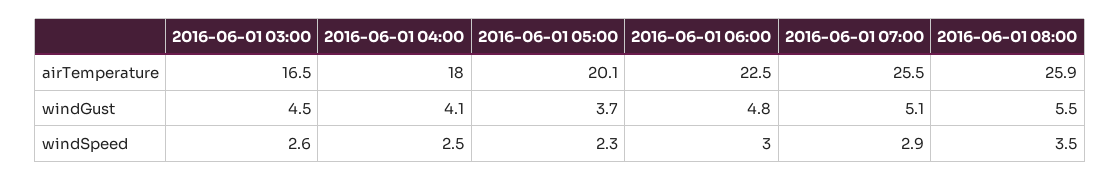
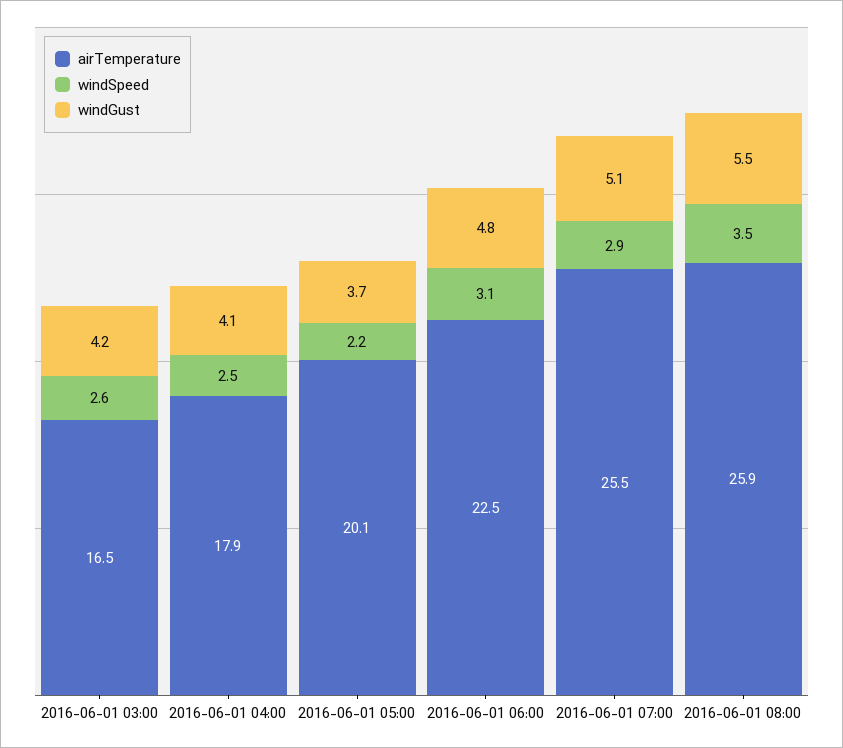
airTemperature, 2016-06-01 04:00: 18 -> 17.9
windGust, 2016-06-01 03:00: 4.5 -> 4.2
windSpeed, 2016-06-01 05:00: 2.3 -> 2.2
windSpeed, 2016-06-01 06:00: 3 -> 3.1

